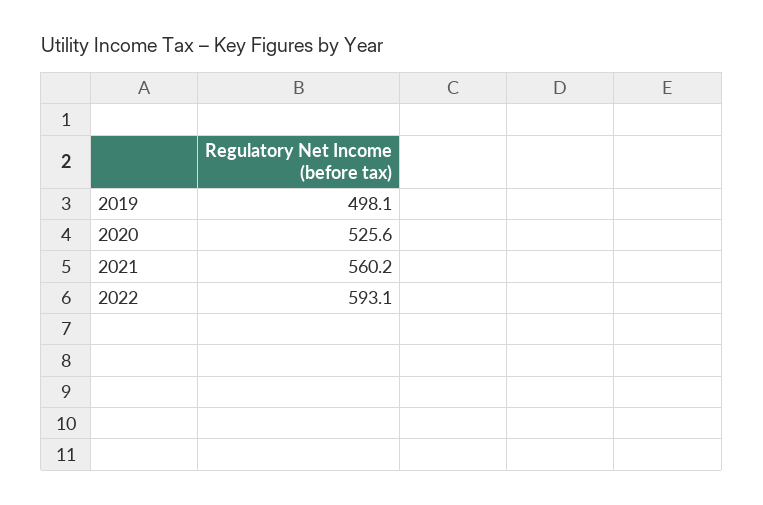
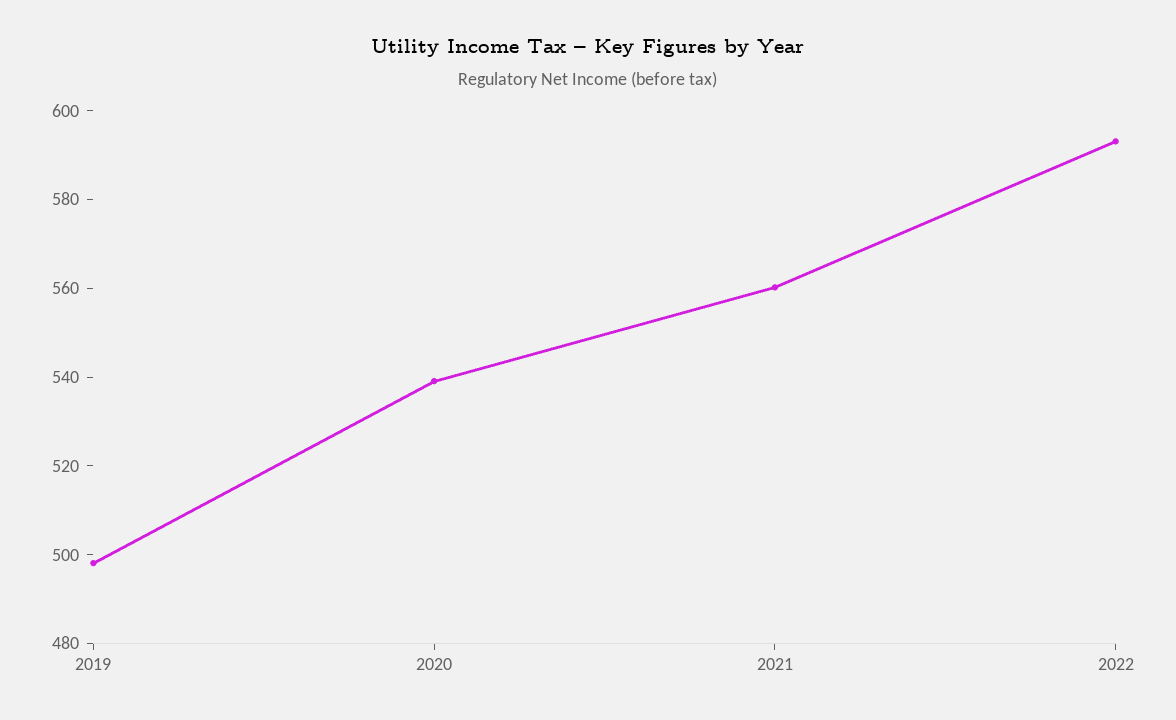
2020: 525.6 -> 540

